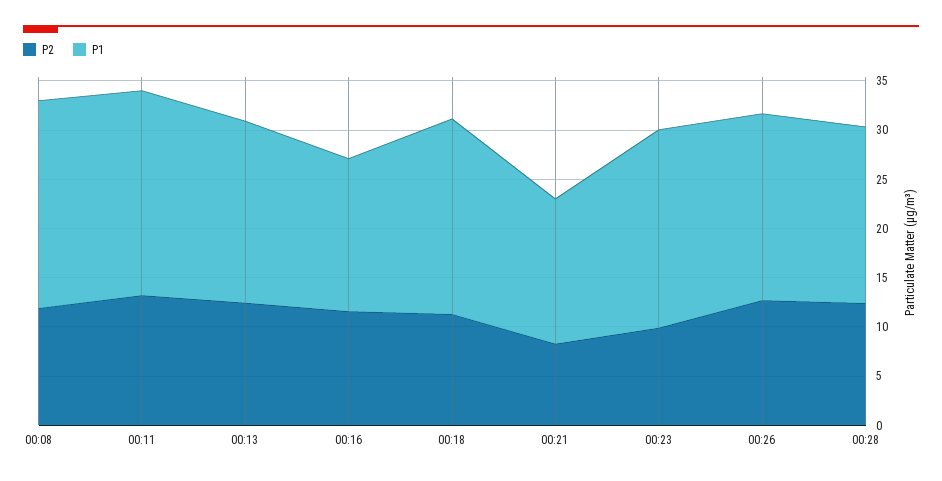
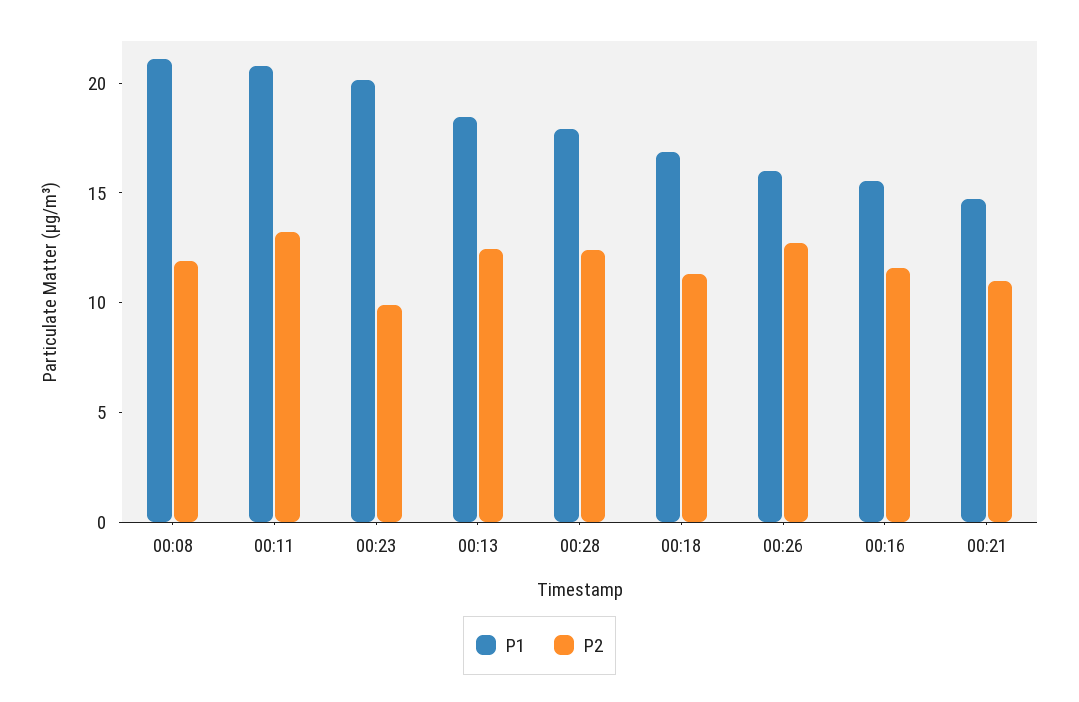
P1, 00:18: 20 -> 17
P2, 00:21: 8 -> 11
P1, 00:26: 19 -> 16

